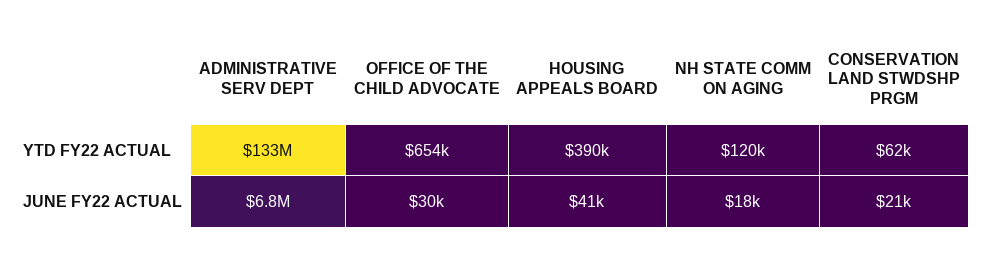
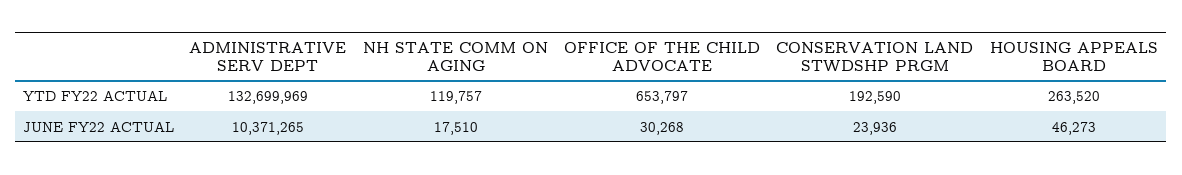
HOUSING APPEALS BOARD, YTD FY22 ACTUAL: 390000 -> 263520
CONSERVATION LAND STWDSHP PRGM, YTD FY22 ACTUAL: 62000 -> 192590
ADMINISTRATIVE SERV DEPT, JUNE FY22 ACTUAL: 6800000 -> 10371265
HOUSING APPEALS BOARD, JUNE FY22 ACTUAL: 41000 -> 46273
CONSERVATION LAND STWDSHP PRGM, JUNE FY22 ACTUAL: 21000 -> 23936

